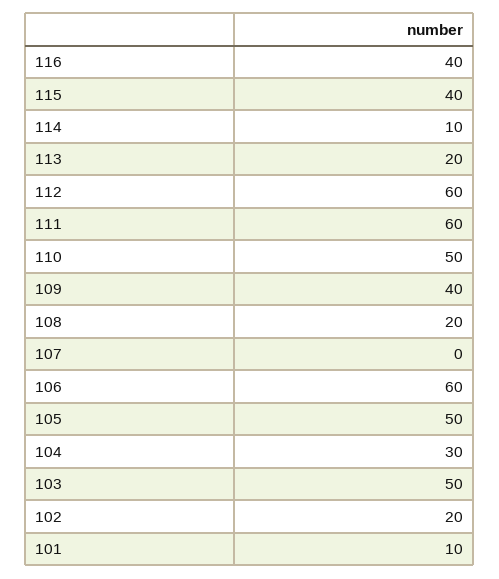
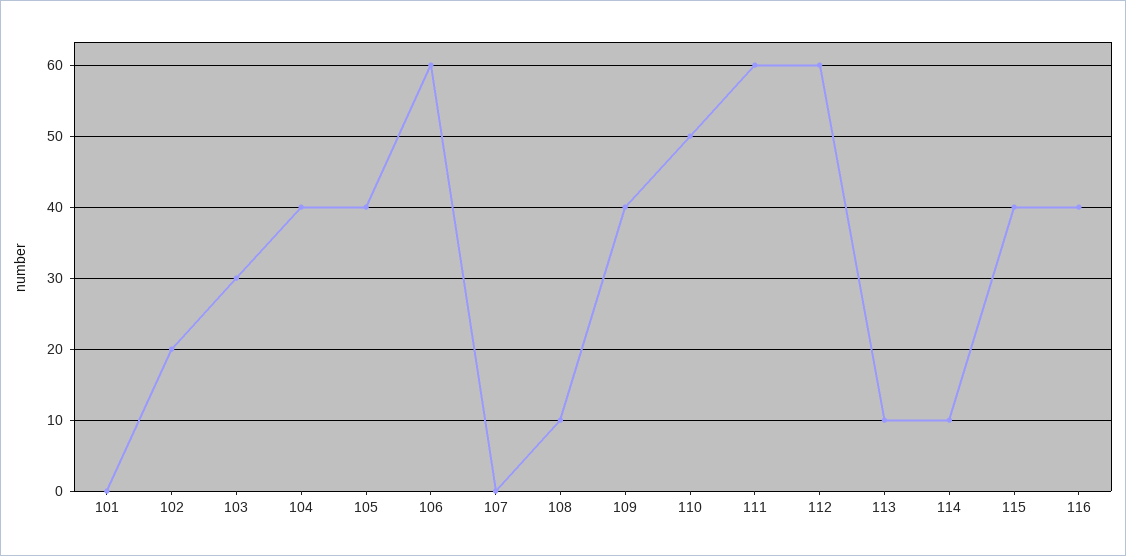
113: 20 -> 10
108: 20 -> 10
105: 50 -> 40
104: 30 -> 40
103: 50 -> 30
101: 10 -> 0

